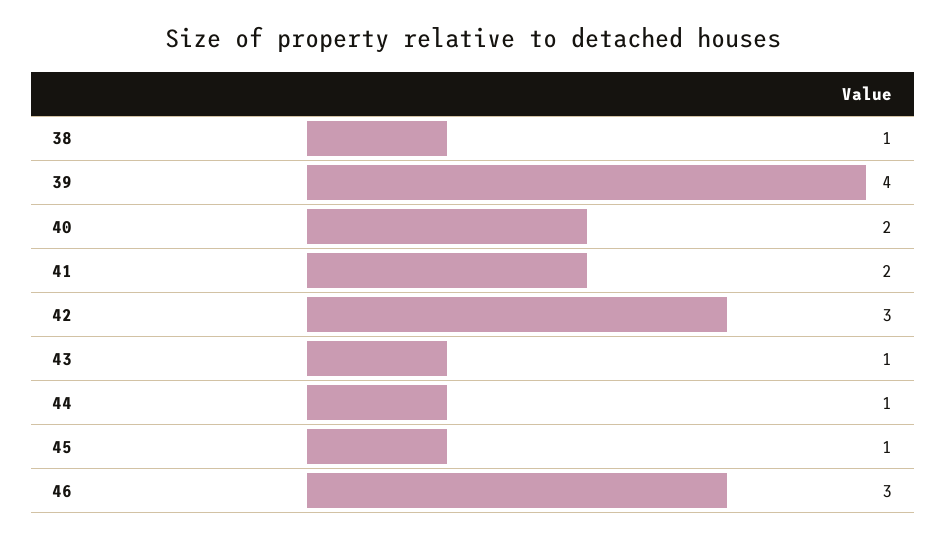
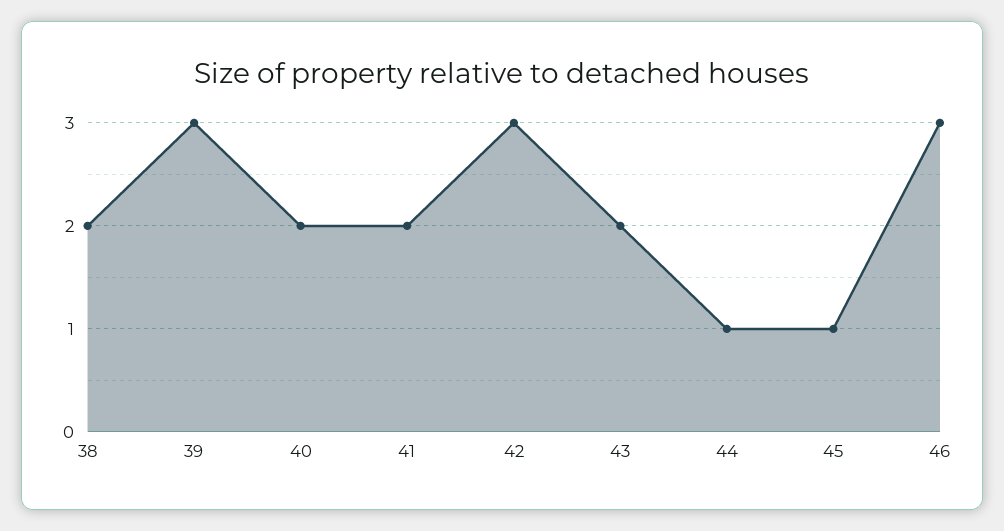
38: 1 -> 2
39: 4 -> 3
43: 1 -> 2

